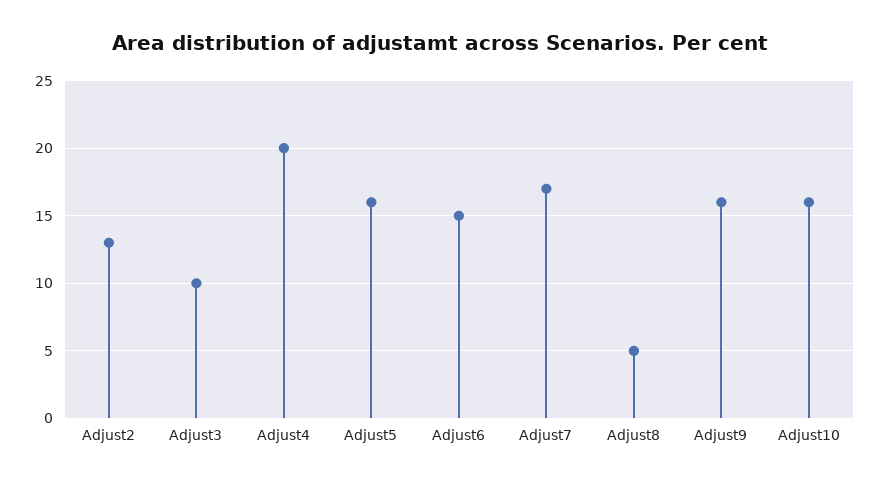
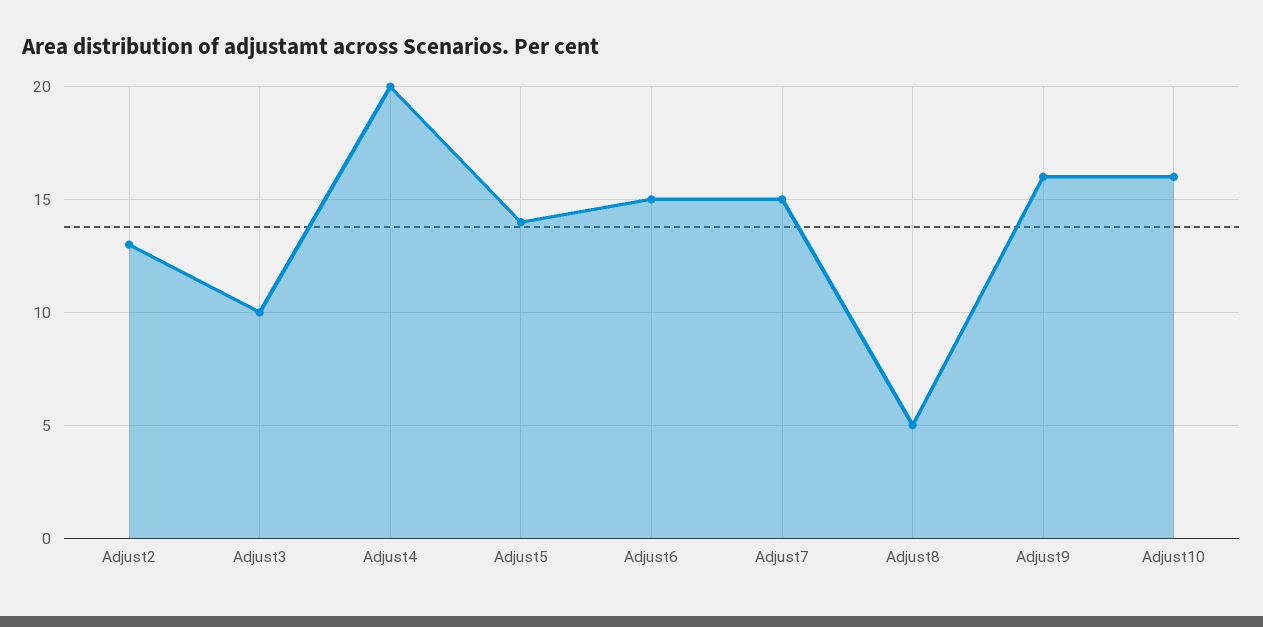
Adjust5: 16 -> 14
Adjust7: 17 -> 15

